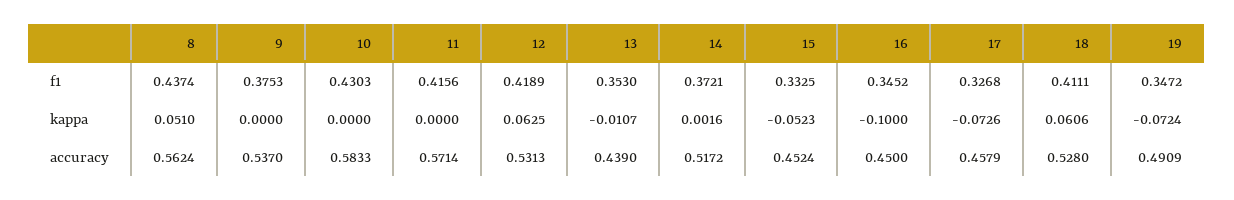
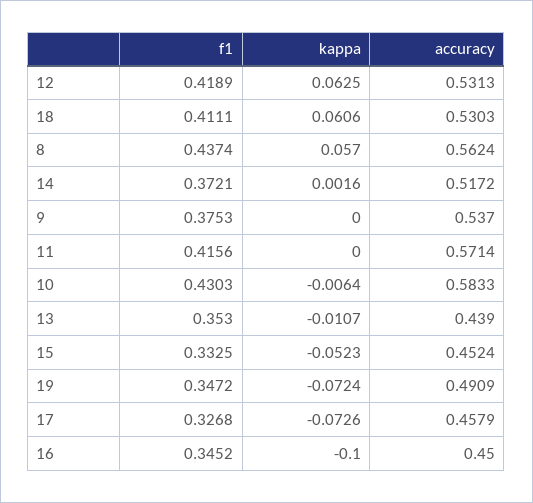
8, kappa: 0.051 -> 0.057
10, kappa: 0 -> -0.0064
18, accuracy: 0.528 -> 0.5303

